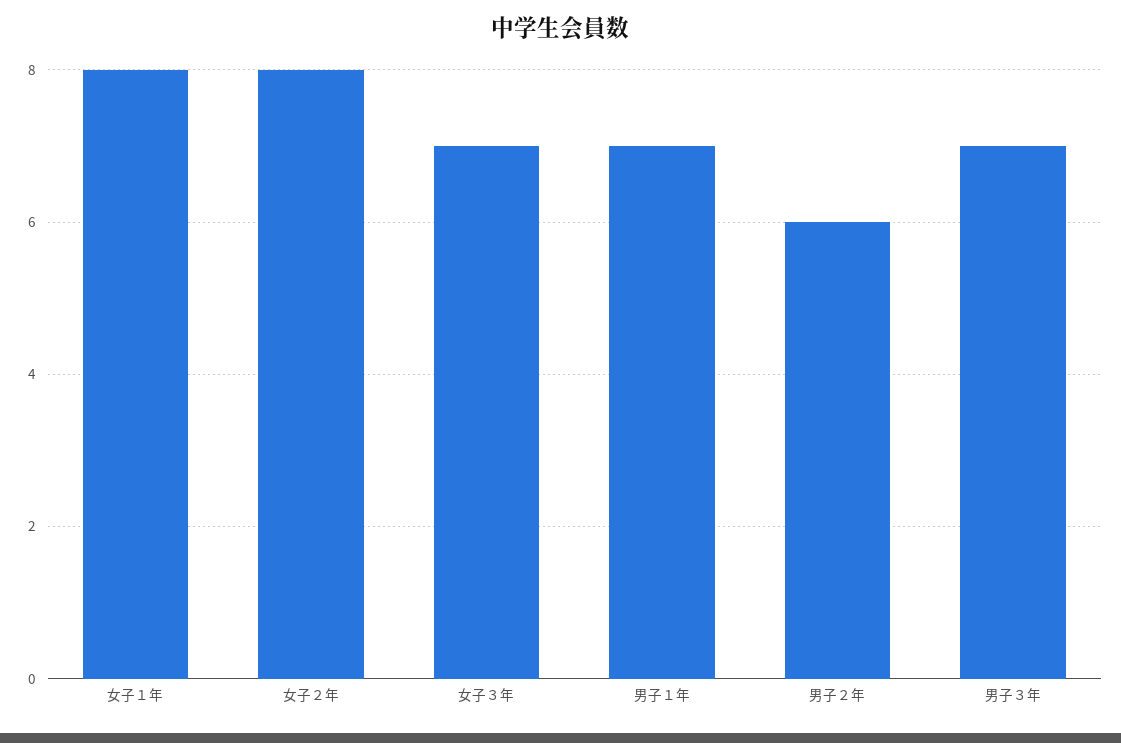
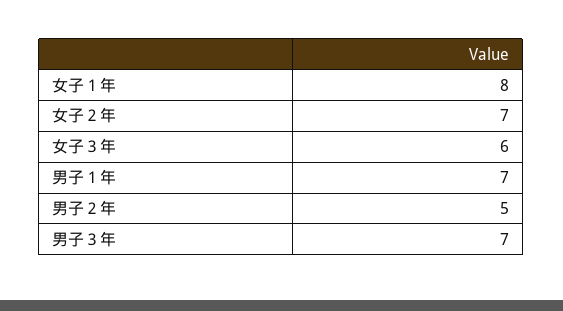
女子２年: 8 -> 7
女子３年: 7 -> 6
男子２年: 6 -> 5

